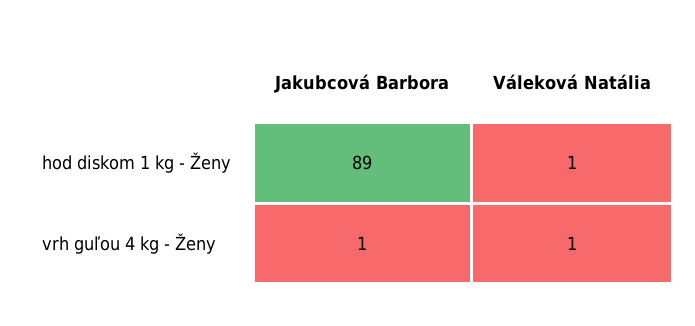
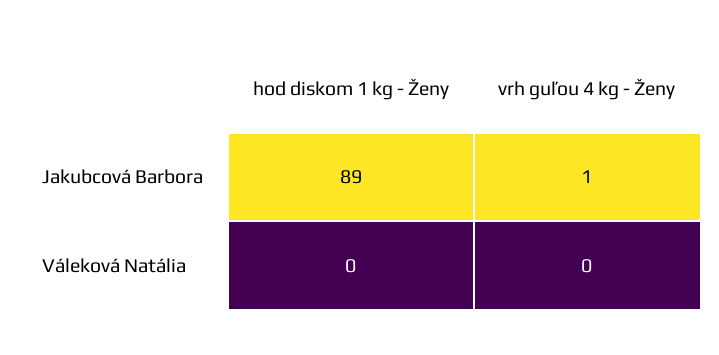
Váleková Natália, hod diskom 1 kg - Ženy: 1 -> 0
Váleková Natália, vrh guľou 4 kg - Ženy: 1 -> 0

